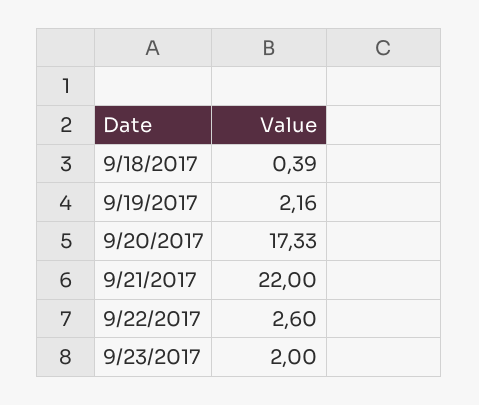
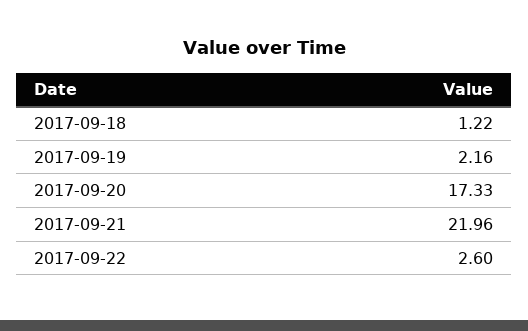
9/18/2017: 0.39 -> 1.22
9/21/2017: 22 -> 21.96
9/23/2017: 2 -> none

